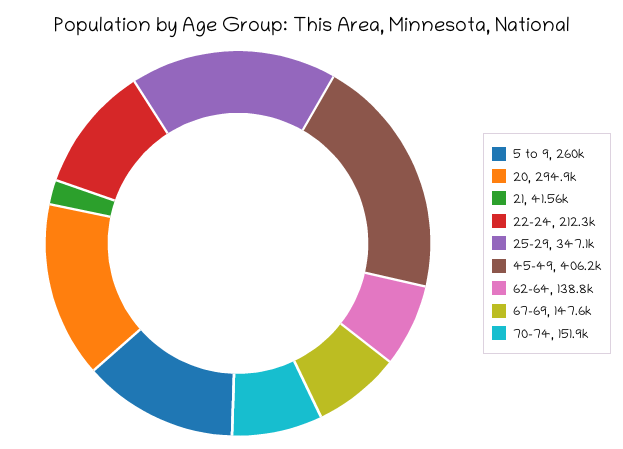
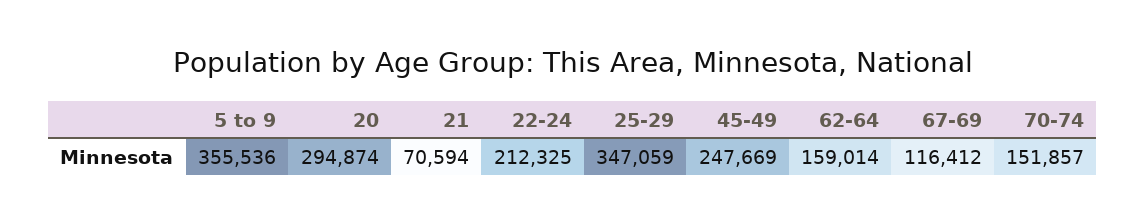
5 to 9: 260000 -> 355536
21: 41560 -> 70594
45-49: 406200 -> 247669
62-64: 138800 -> 159014
67-69: 147600 -> 116412

